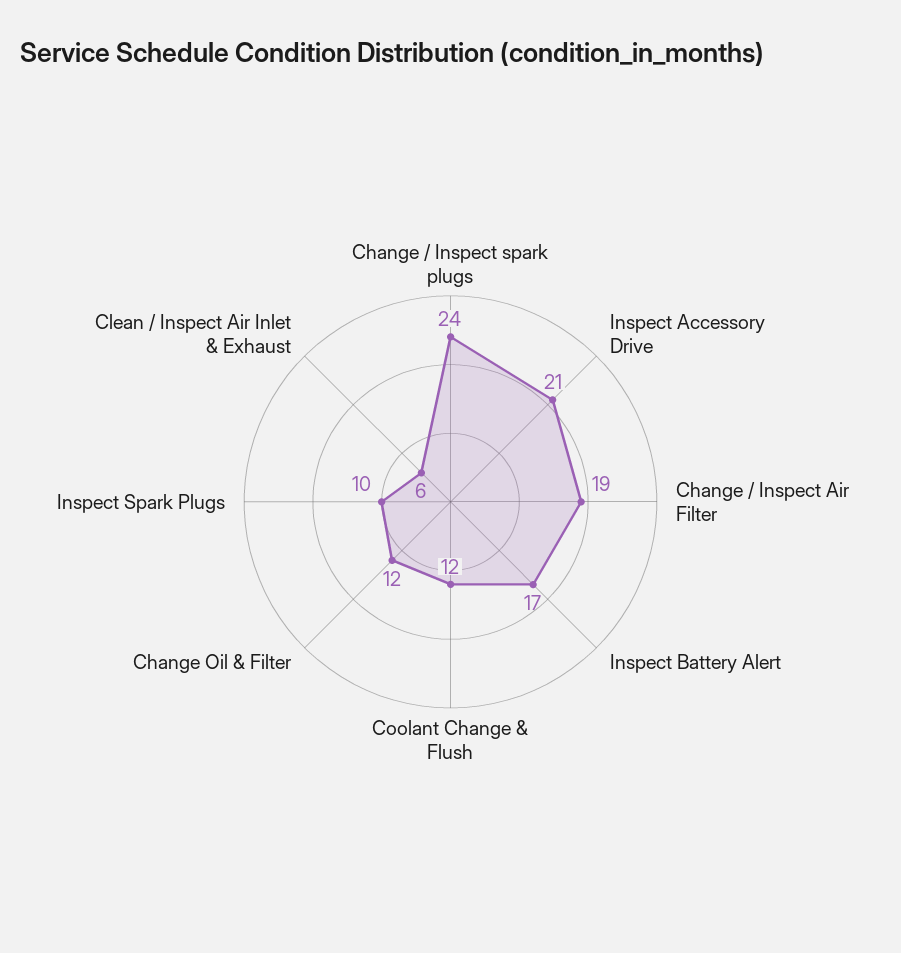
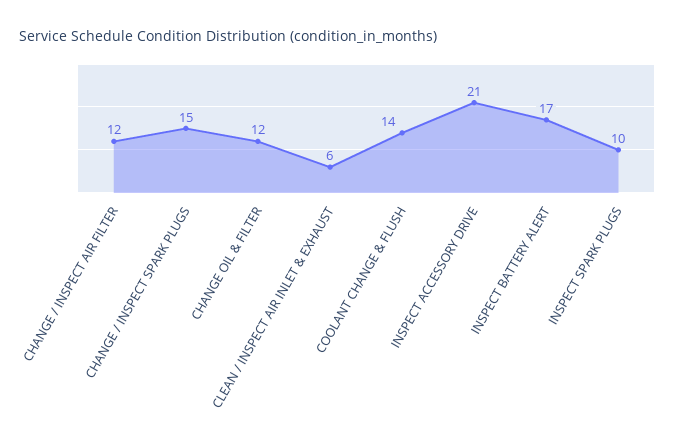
Change / Inspect spark plugs: 24 -> 15
Change / Inspect Air Filter: 19 -> 12
Coolant Change & Flush: 12 -> 14

